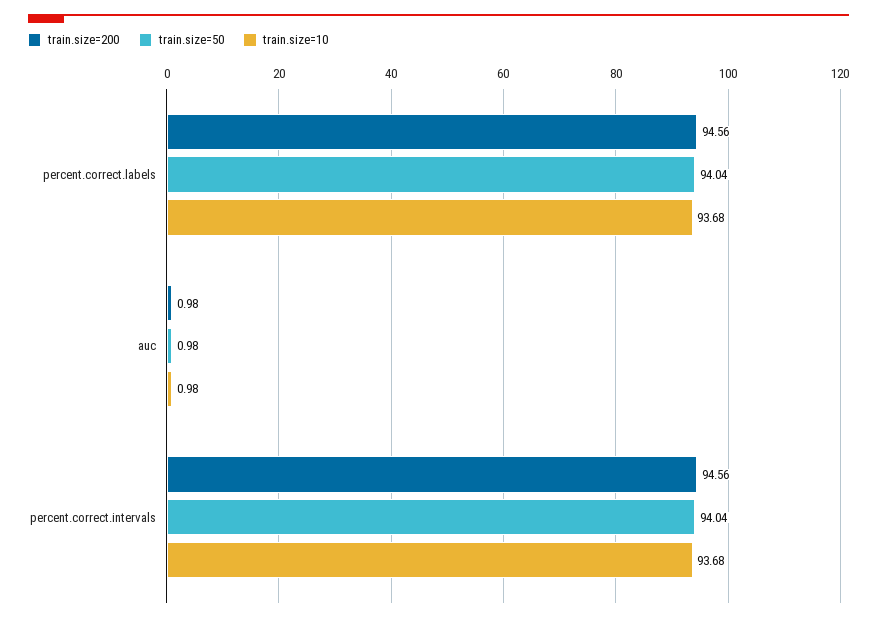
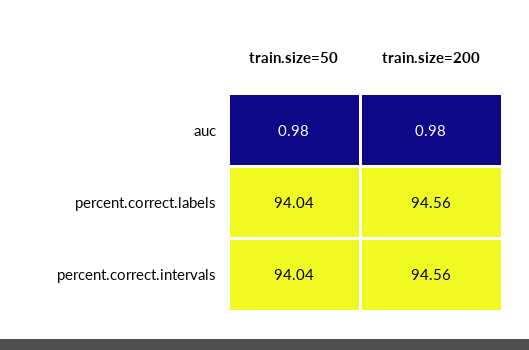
train.size=10, percent.correct.labels: 93.68 -> none
train.size=10, auc: 0.98 -> none
train.size=10, percent.correct.intervals: 93.68 -> none

